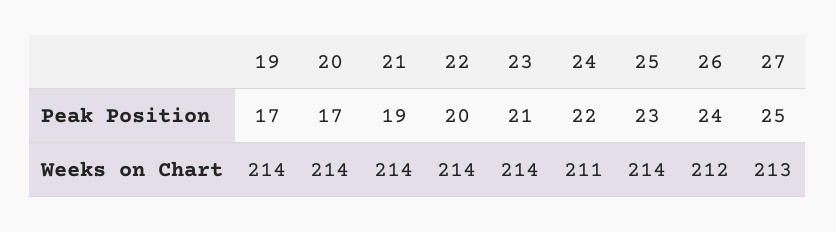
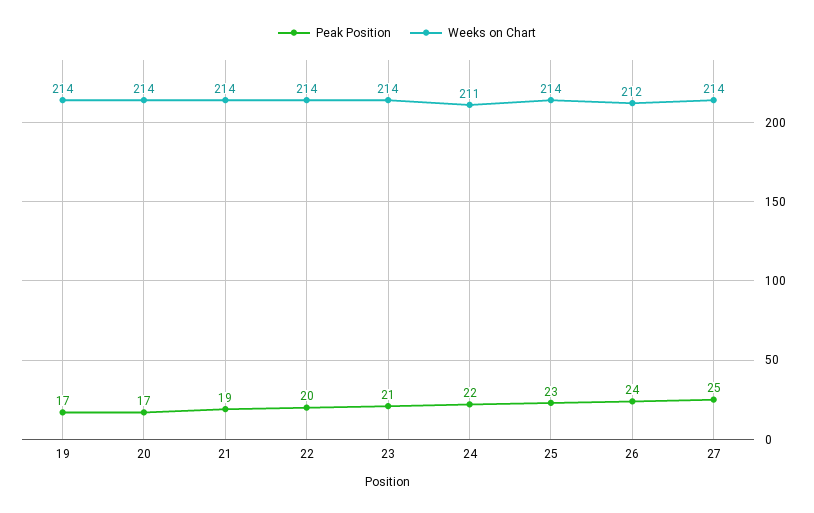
Weeks on Chart, 27: 213 -> 214

